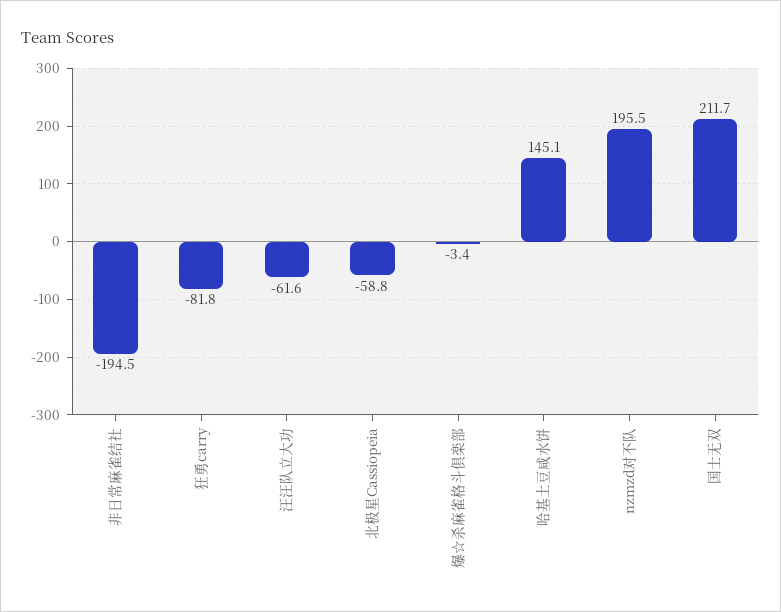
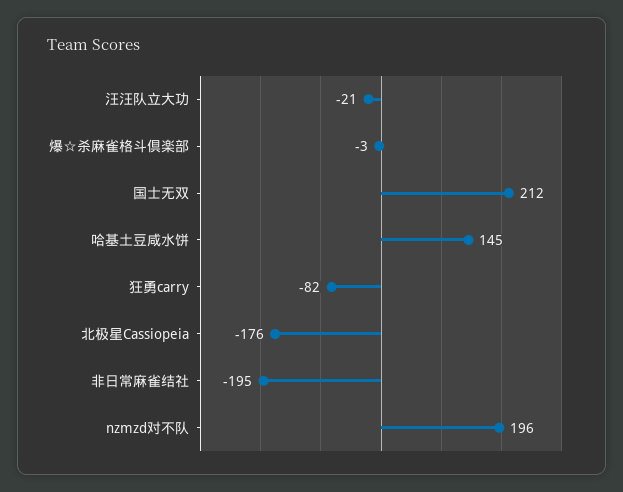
汪汪队立大功: -61.6 -> -21
北极星Cassiopeia: -58.8 -> -176

